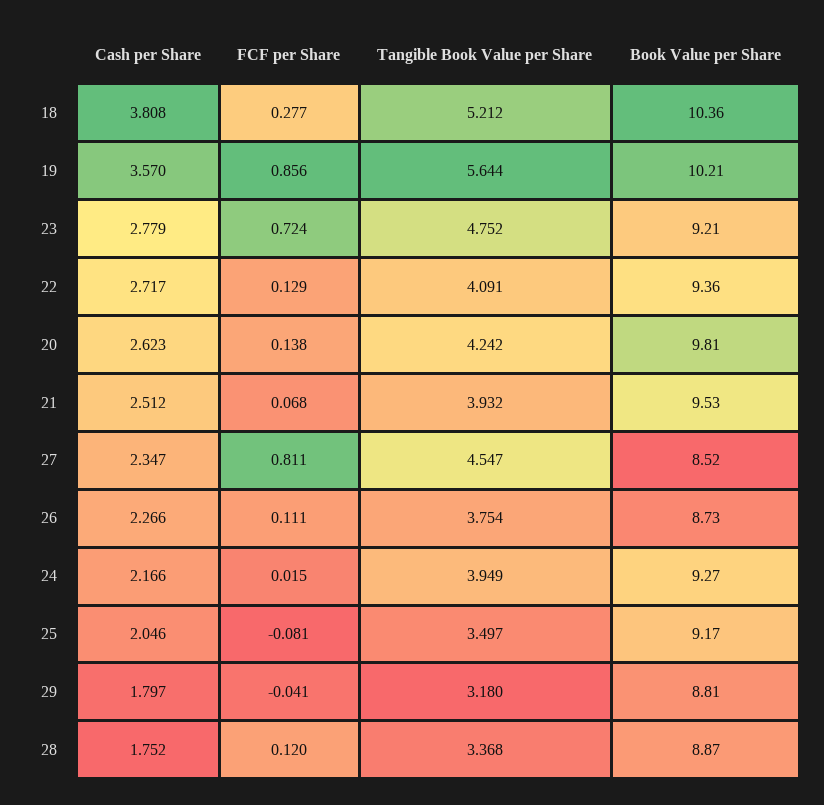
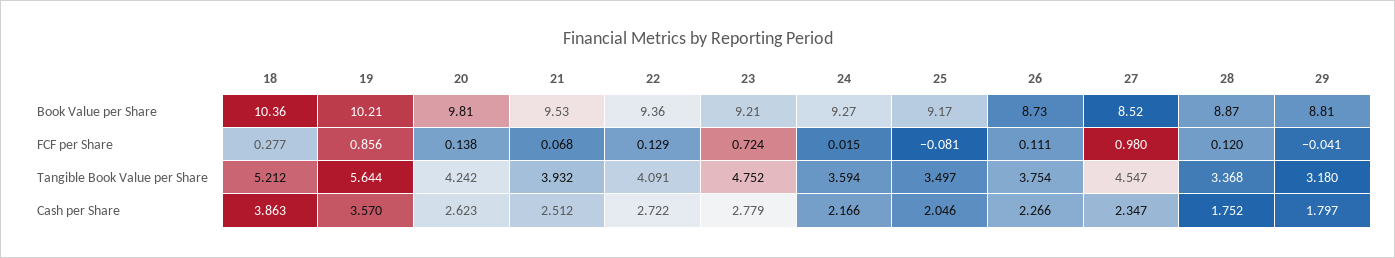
Cash per Share, 18: 3.808 -> 3.863
Cash per Share, 22: 2.717 -> 2.722
FCF per Share, 27: 0.811 -> 0.98
Tangible Book Value per Share, 24: 3.949 -> 3.594

